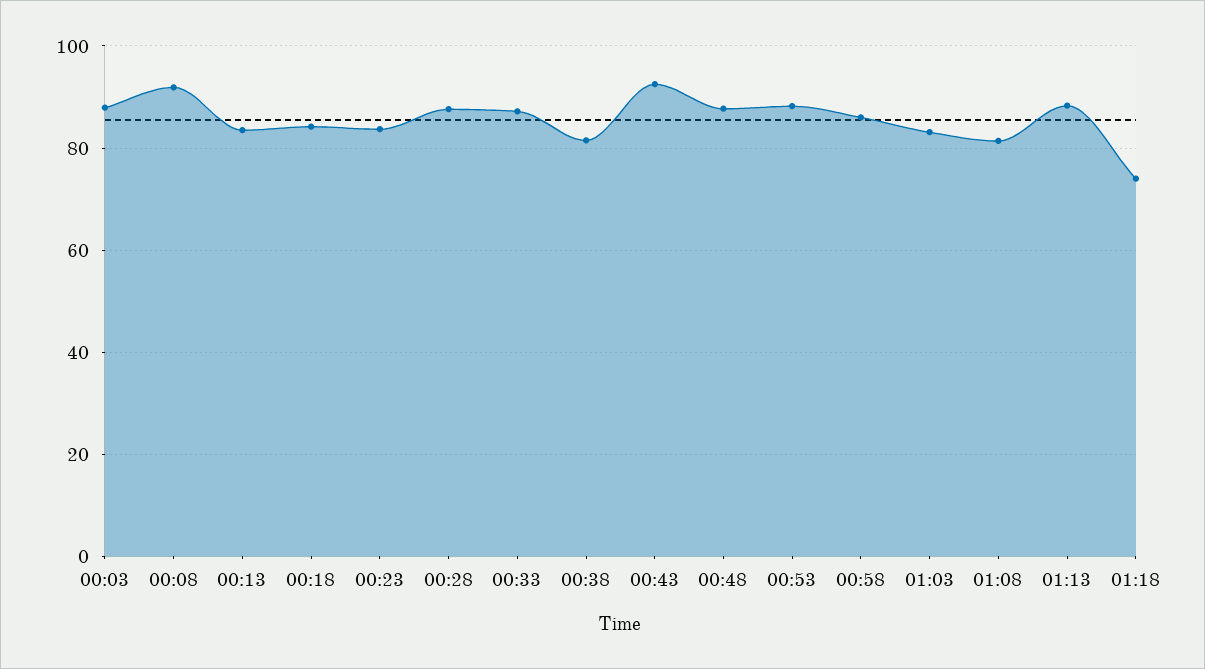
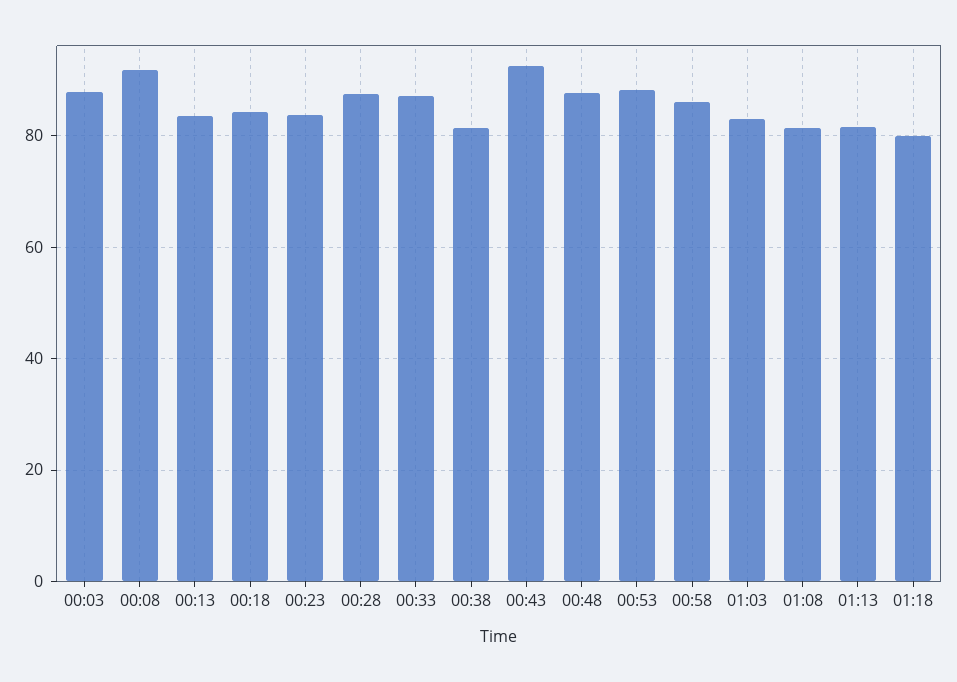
01:13: 88 -> 82
01:18: 74 -> 80

